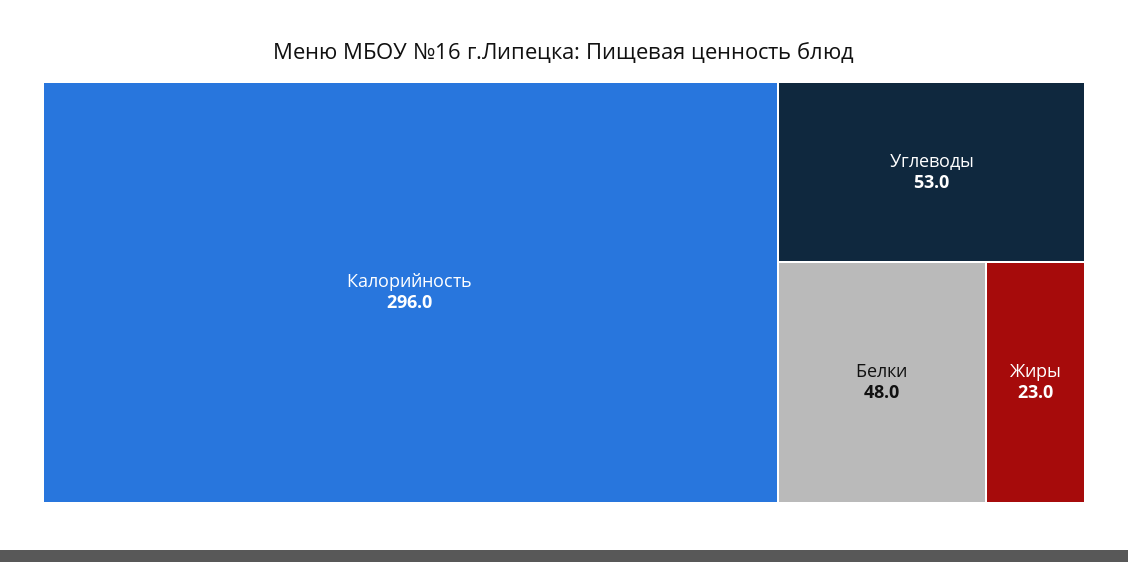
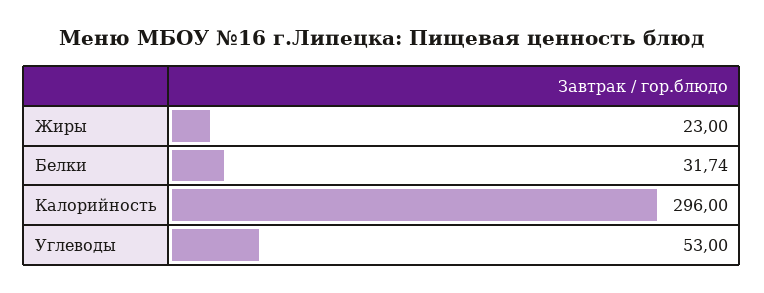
Белки: 48 -> 31.74

